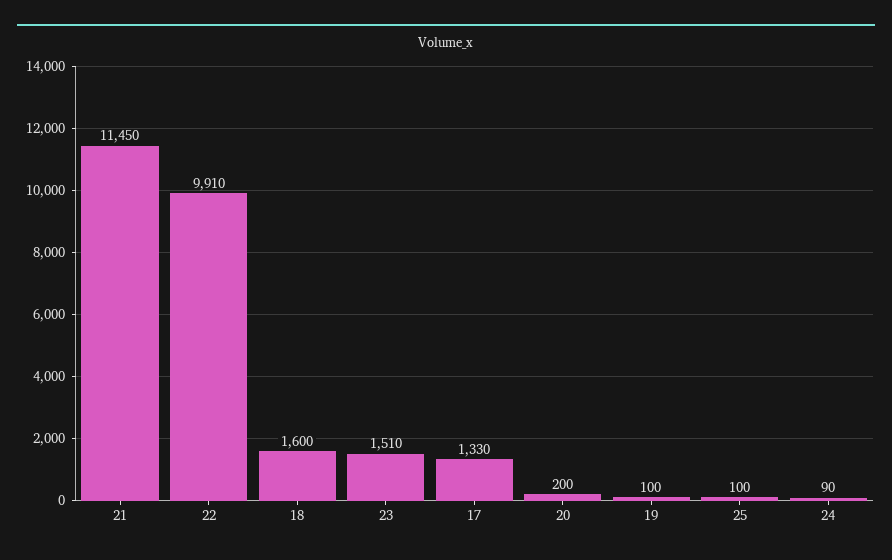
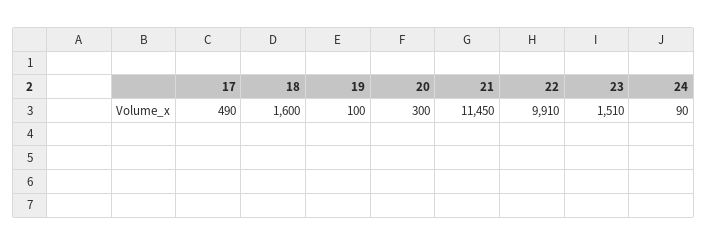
17: 1330 -> 490
20: 200 -> 300
25: 100 -> none

